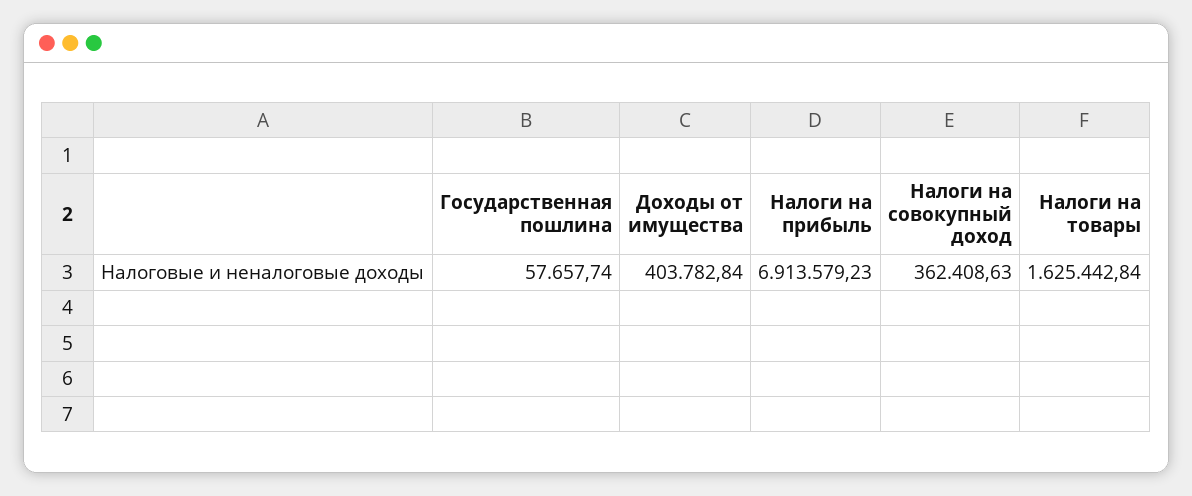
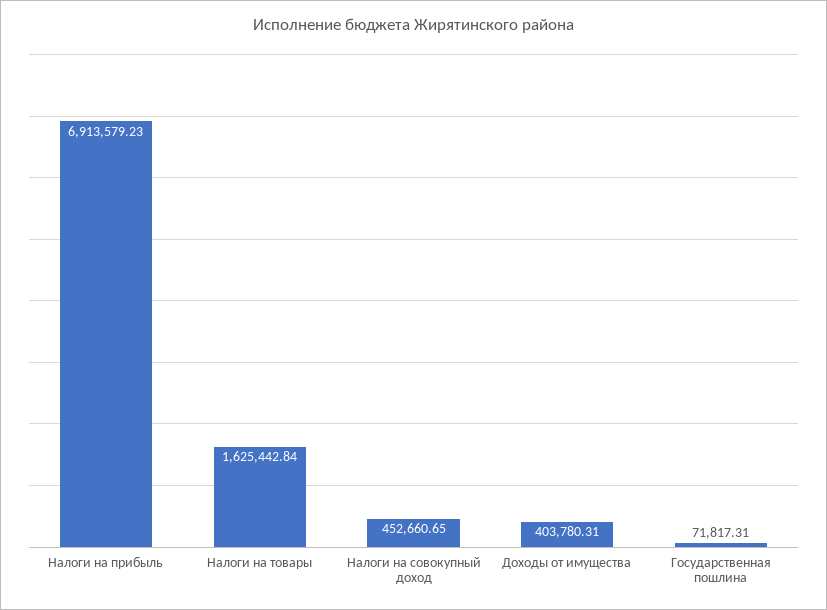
Государственная пошлина: 57657.74 -> 71817.31
Доходы от имущества: 403782.84 -> 403780.31
Налоги на совокупный доход: 362408.63 -> 452660.65

